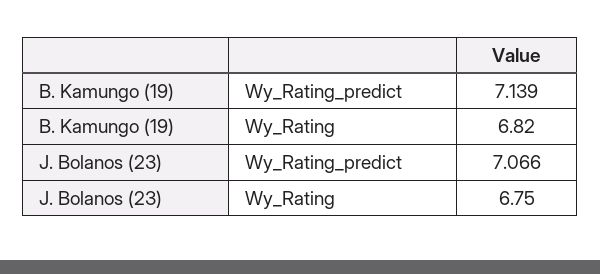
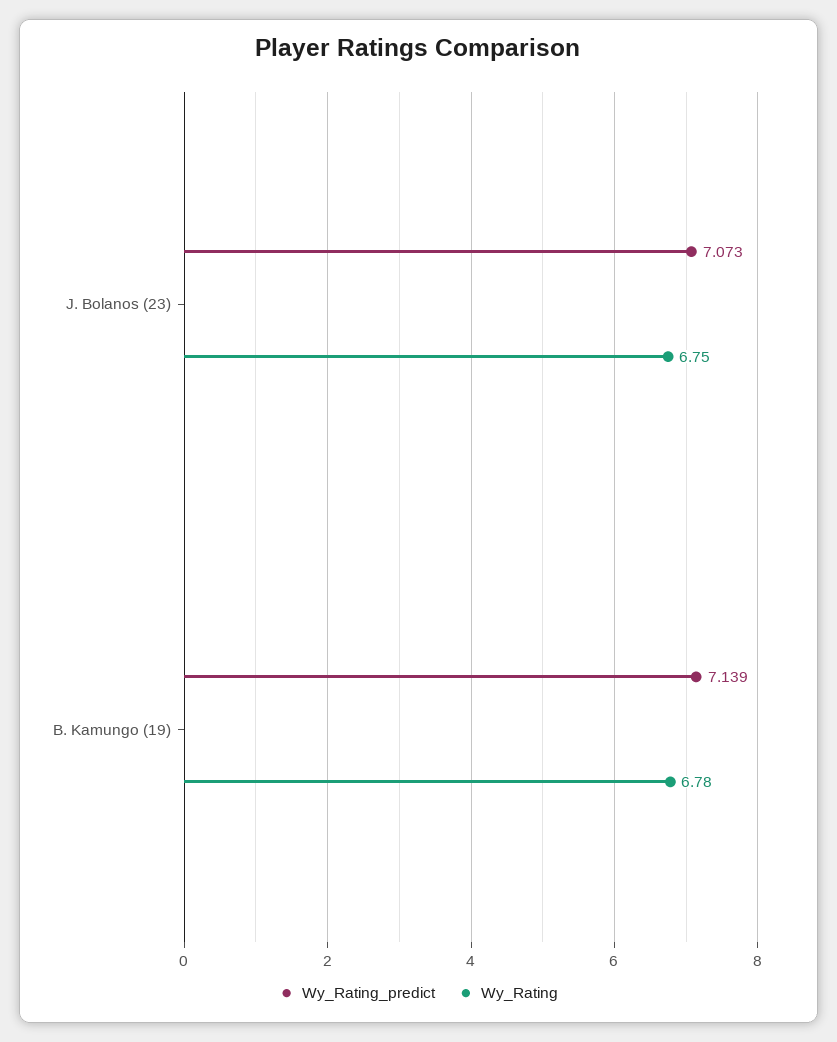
Wy_Rating, B. Kamungo (19): 6.82 -> 6.78
Wy_Rating_predict, J. Bolanos (23): 7.066 -> 7.073

